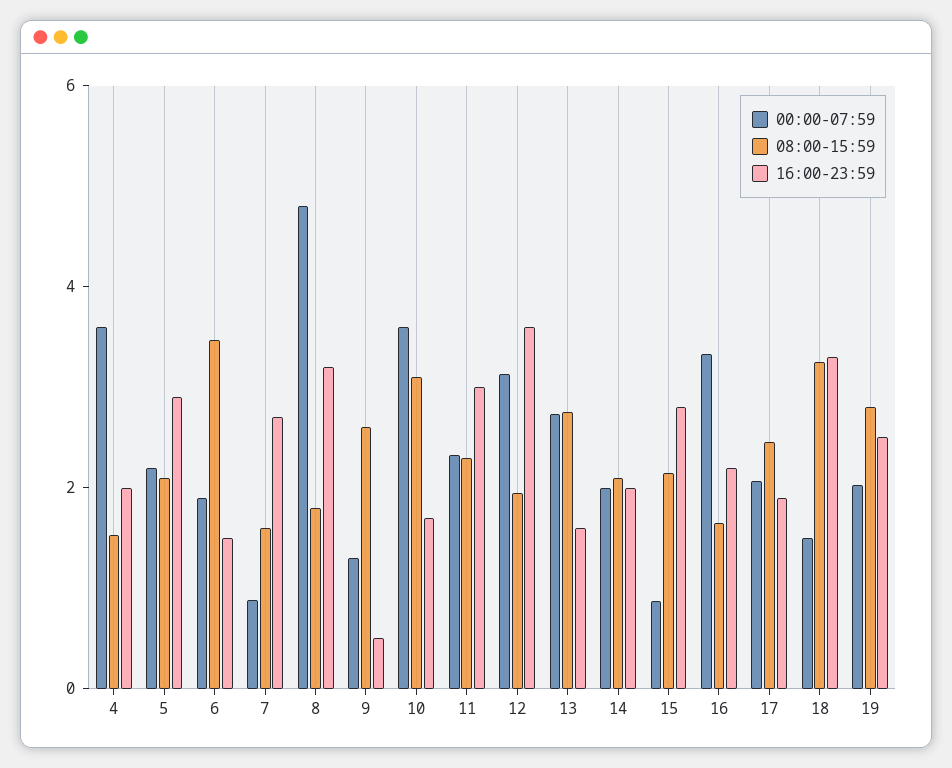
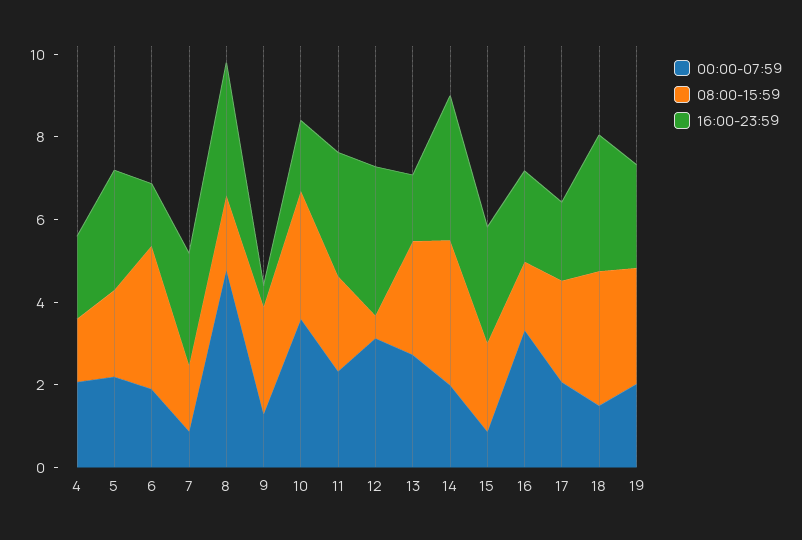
00:00-07:59, 4: 3.5 -> 2
08:00-15:59, 12: 2 -> 0.5
08:00-15:59, 14: 2 -> 3.5
16:00-23:59, 14: 2 -> 3.5

